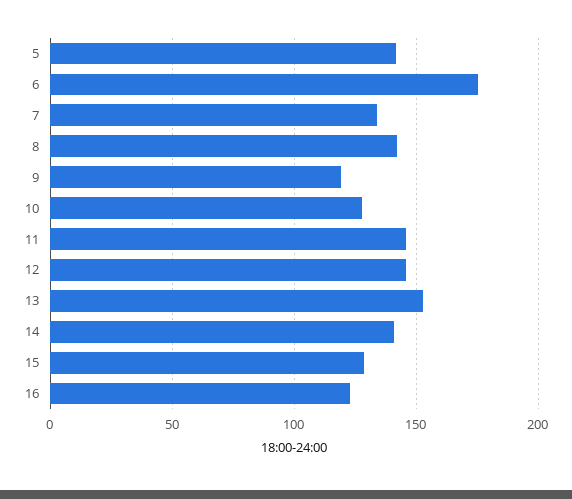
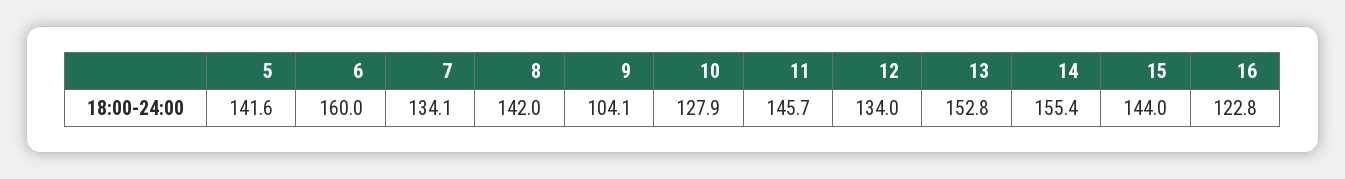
6: 175 -> 160
9: 120 -> 104.1
12: 145 -> 134
14: 140 -> 155.4
15: 130 -> 144

